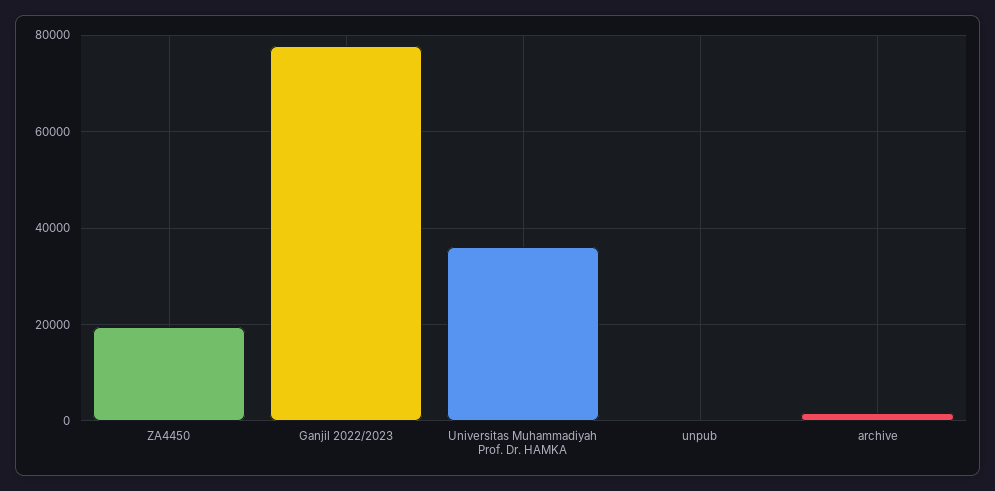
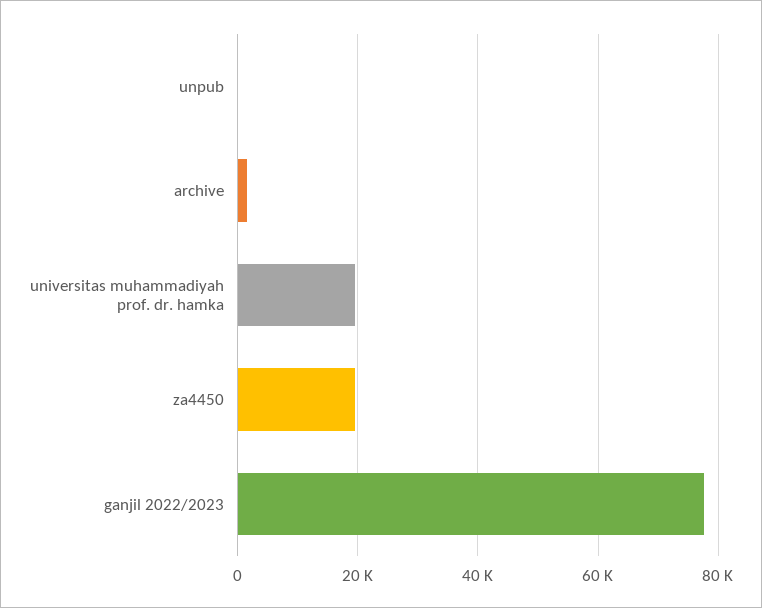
Universitas Muhammadiyah Prof. Dr. HAMKA: 36000 -> 20000

